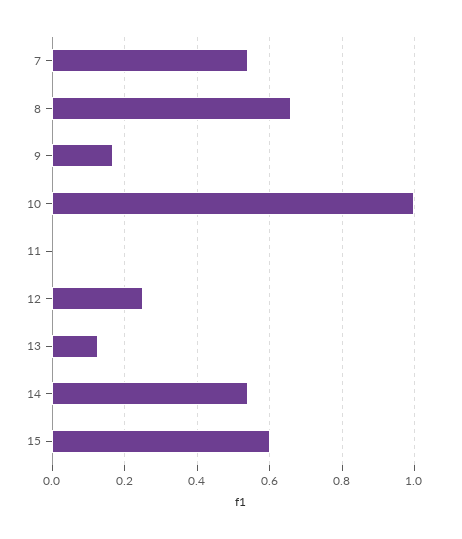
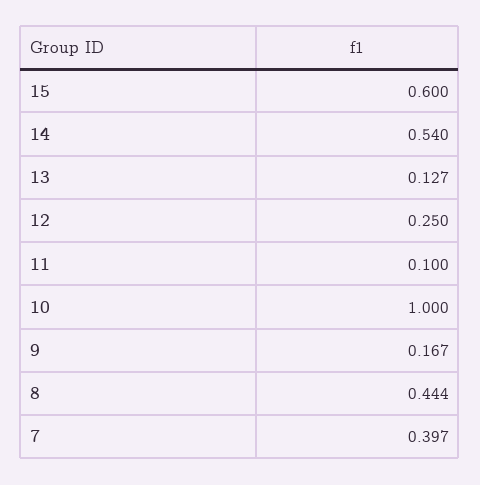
7: 0.54 -> 0.397
8: 0.66 -> 0.444
11: 0 -> 0.1

